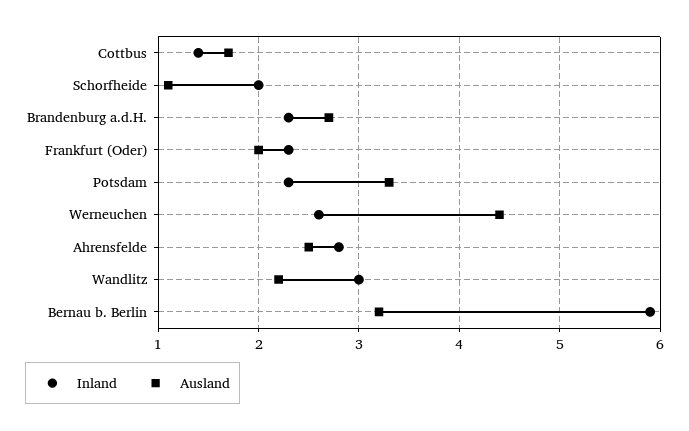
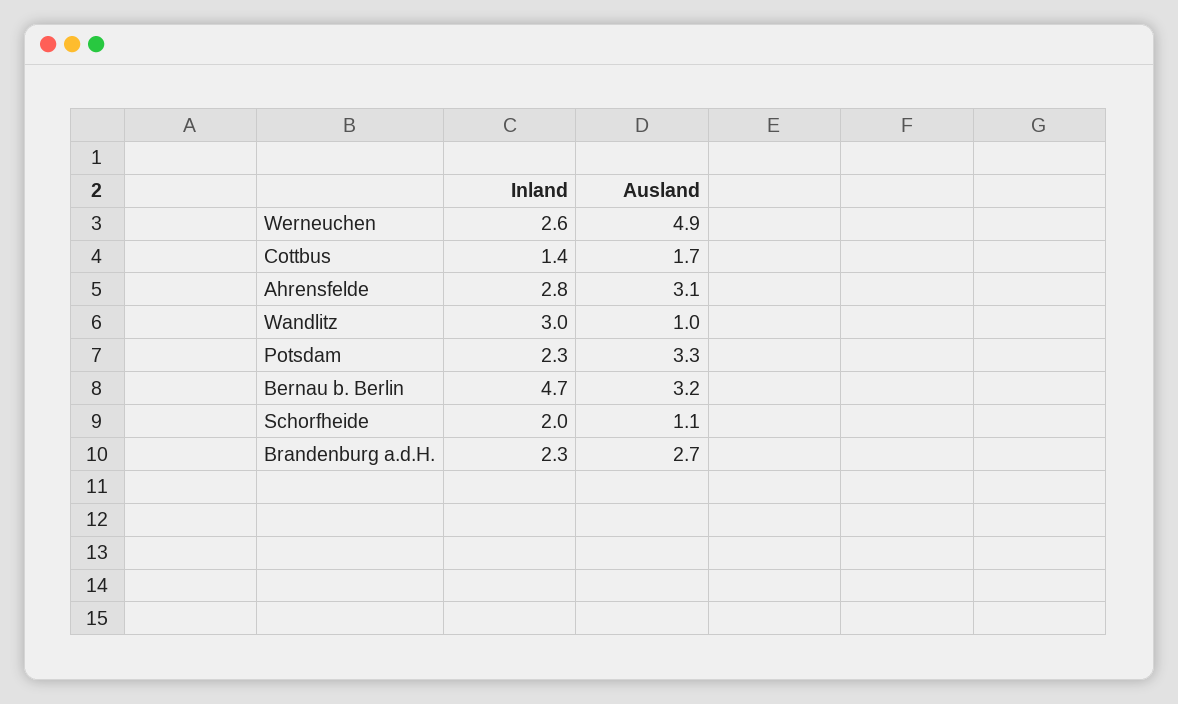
Inland, Frankfurt (Oder): 2.3 -> none
Ausland, Frankfurt (Oder): 2 -> none
Ausland, Werneuchen: 4.4 -> 4.9
Ausland, Ahrensfelde: 2.5 -> 3.1
Ausland, Wandlitz: 2.2 -> 1
Inland, Bernau b. Berlin: 5.9 -> 4.7

